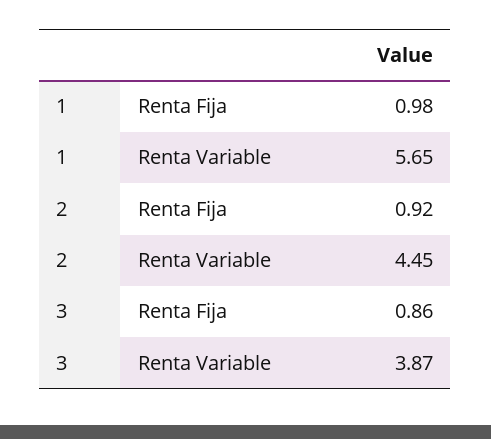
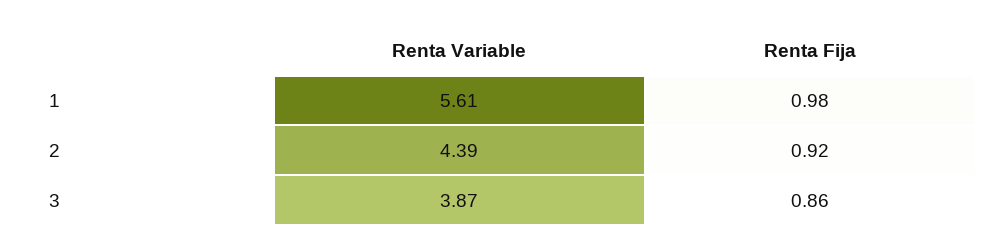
1, Renta Variable: 5.65 -> 5.61
2, Renta Variable: 4.45 -> 4.39

